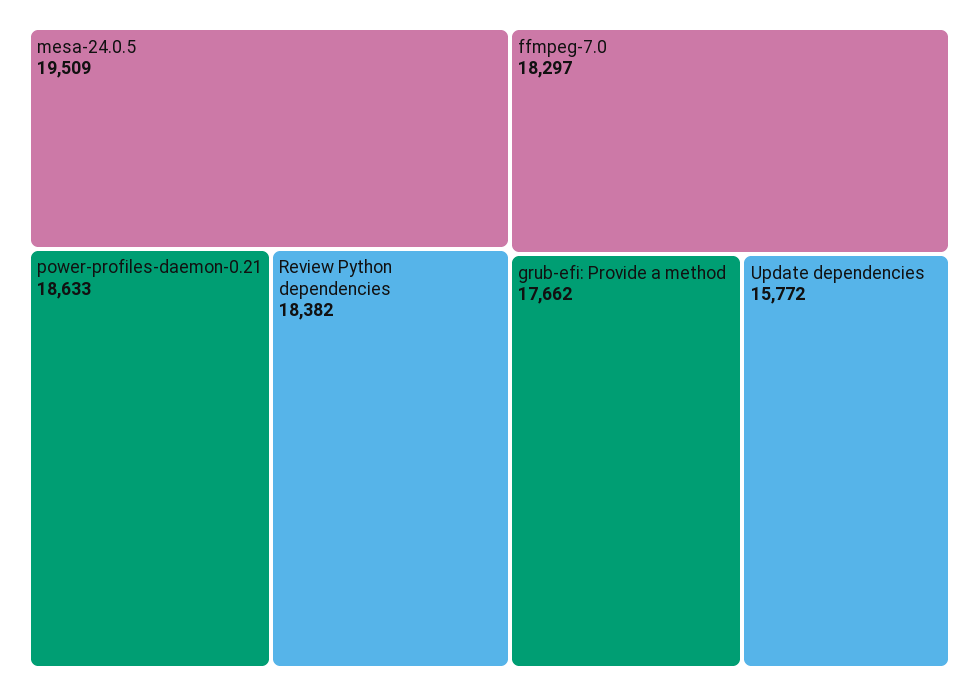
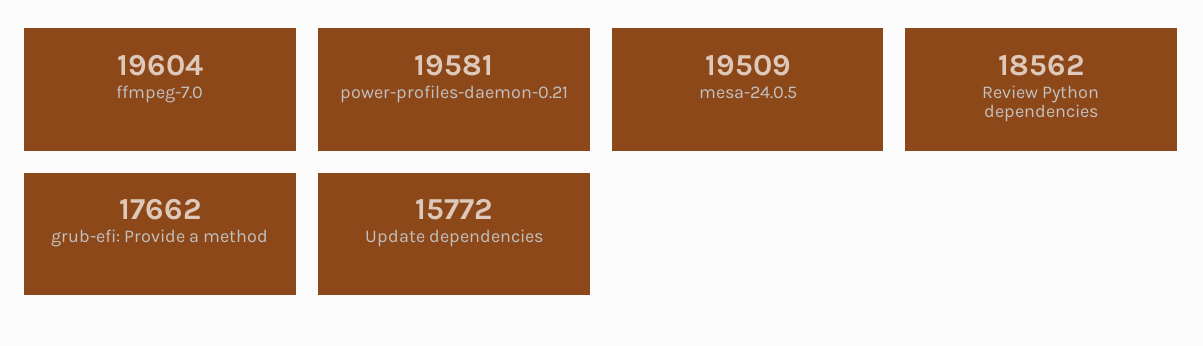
power-profiles-daemon-0.21: 18633 -> 19581
Review Python dependencies: 18382 -> 18562
ffmpeg-7.0: 18297 -> 19604

